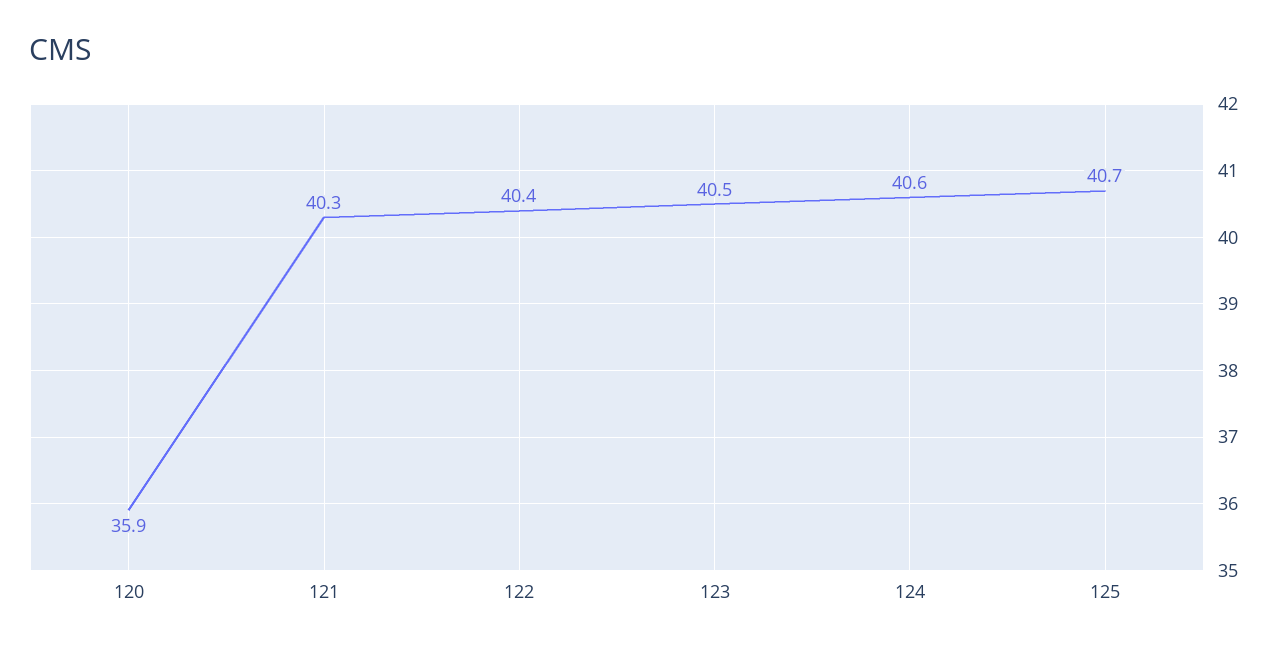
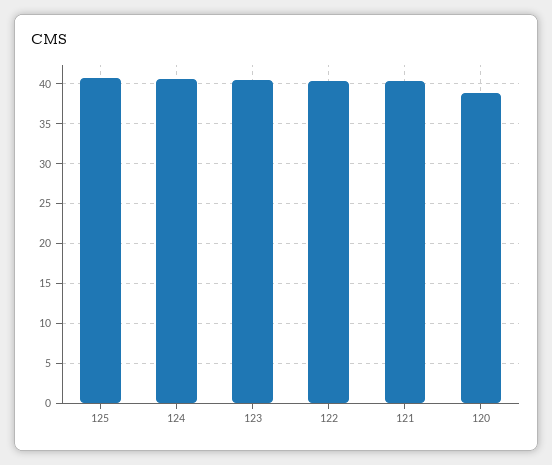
120: 35.9 -> 39

